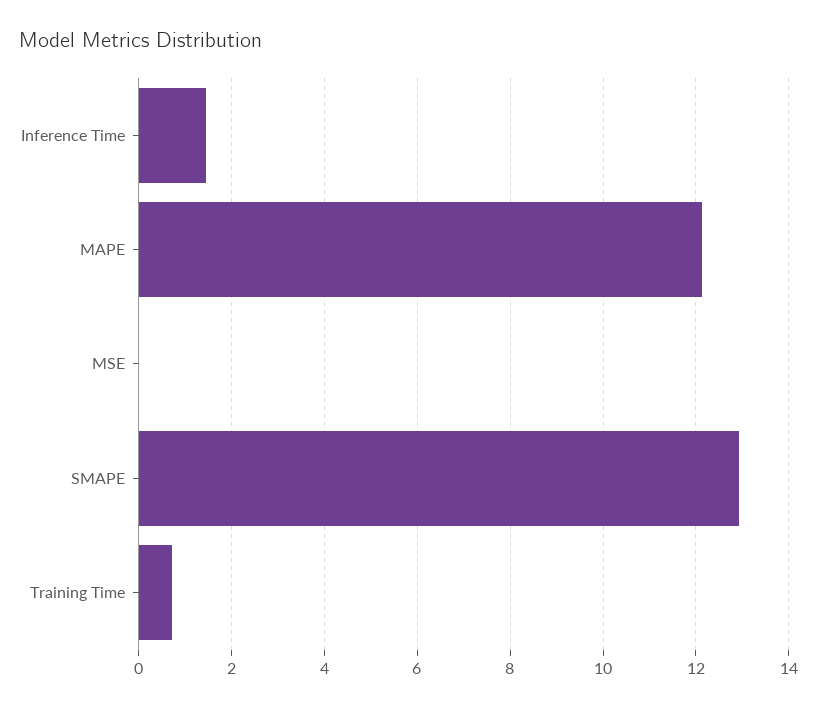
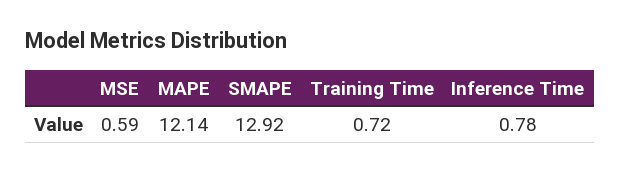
Inference Time: 1.4 -> 0.78
MSE: 0 -> 0.59

